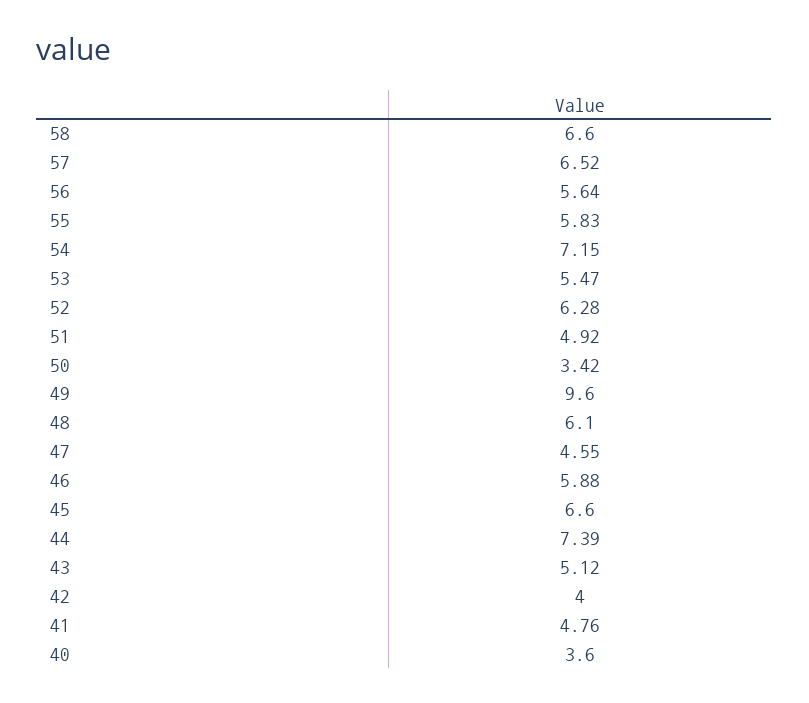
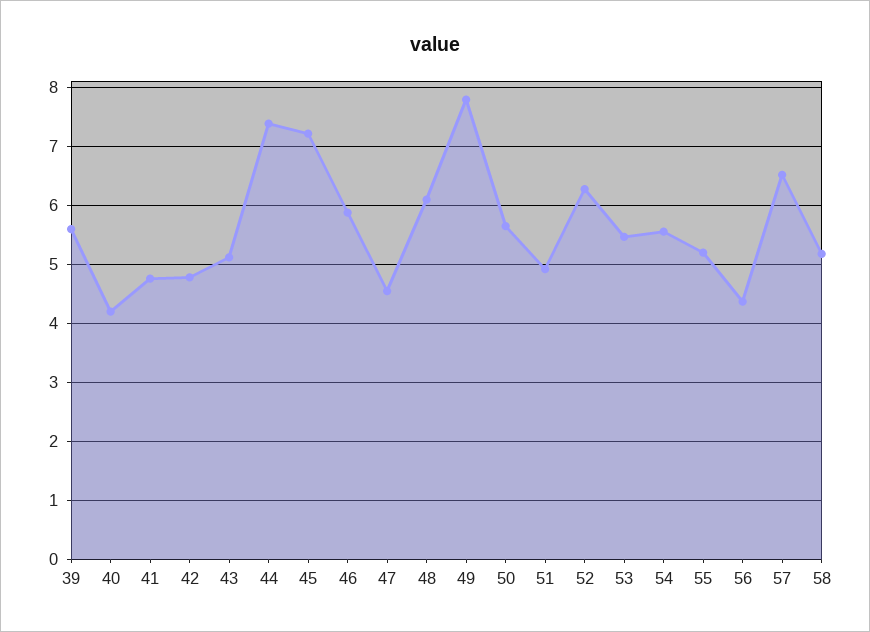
58: 6.6 -> 5.2
56: 5.64 -> 4.4
55: 5.83 -> 5.2
54: 7.15 -> 5.6
50: 3.42 -> 5.6
49: 9.6 -> 7.8
45: 6.6 -> 7.2
42: 4 -> 4.8
40: 3.6 -> 4.2
39: none -> 5.6

